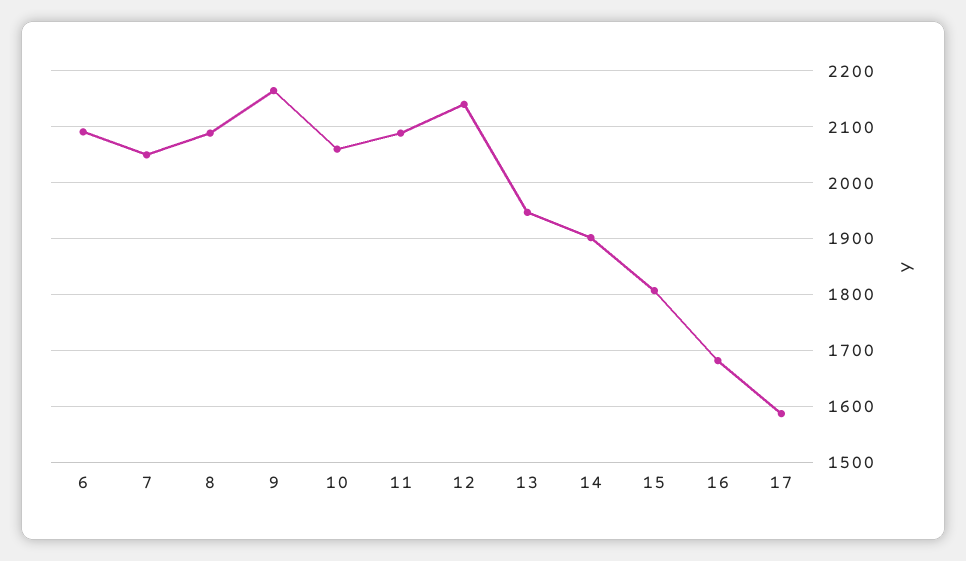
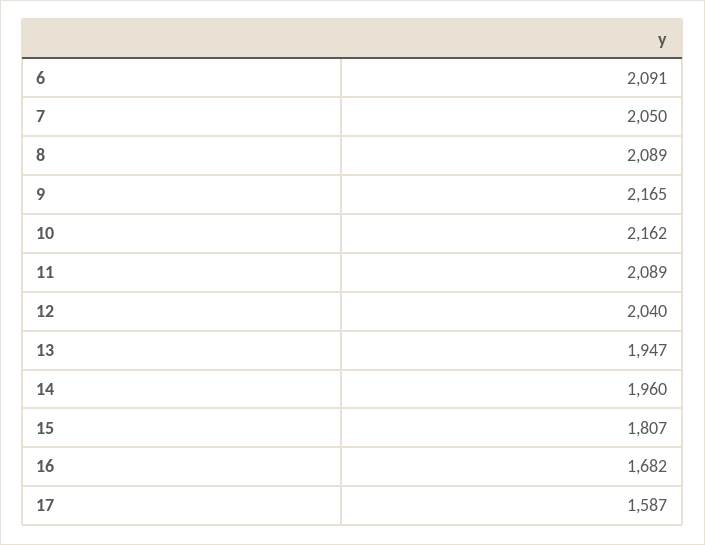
10: 2060 -> 2162
12: 2140 -> 2040
14: 1900 -> 1960

